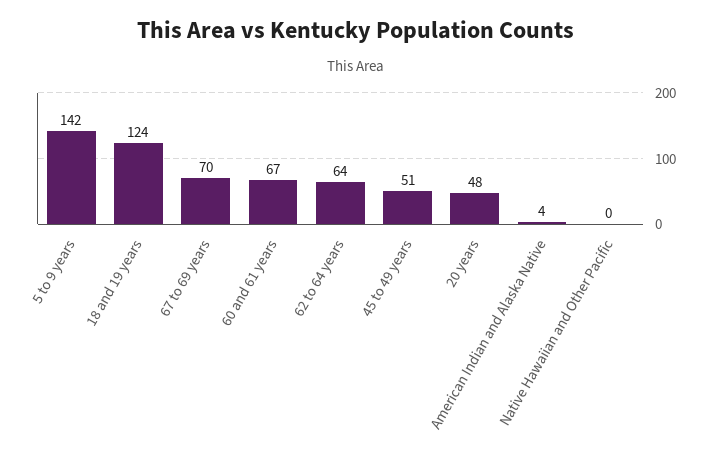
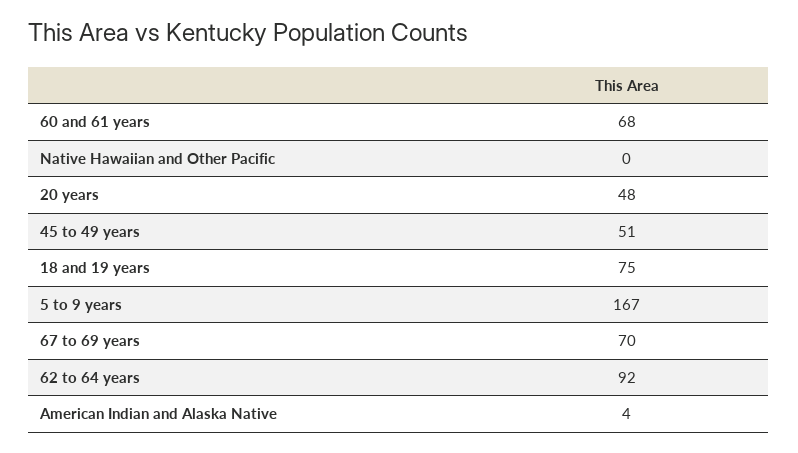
5 to 9 years: 142 -> 167
18 and 19 years: 124 -> 75
60 and 61 years: 67 -> 68
62 to 64 years: 64 -> 92

